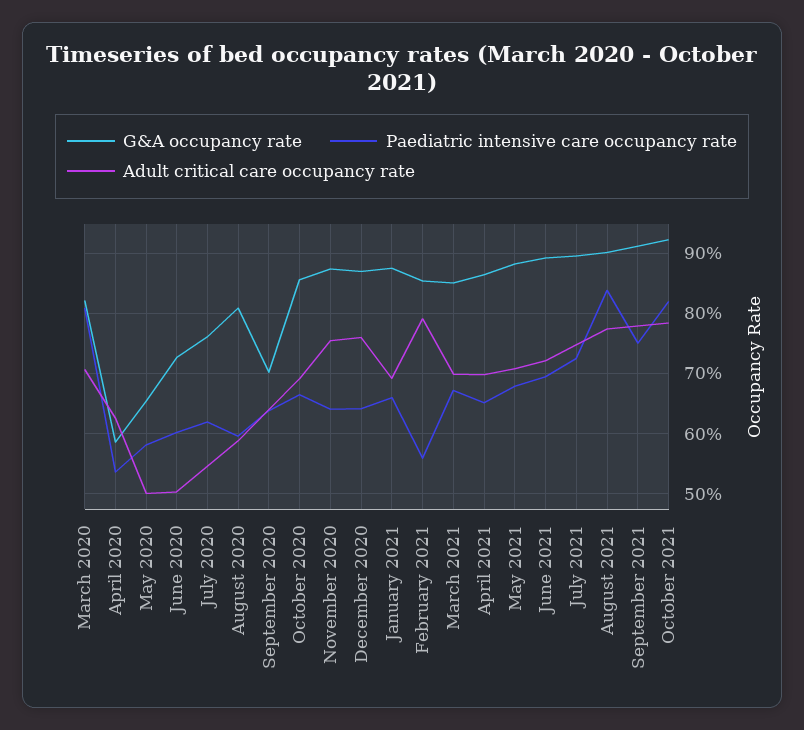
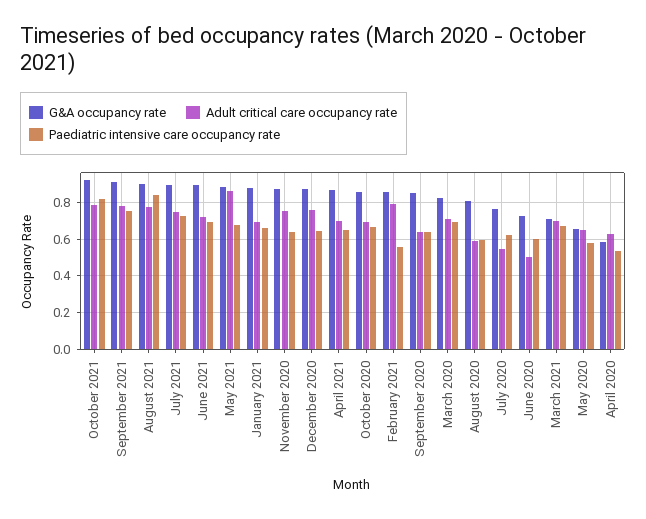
Paediatric intensive care occupancy rate, March 2020: 0.81 -> 0.7
Adult critical care occupancy rate, May 2020: 0.5 -> 0.65
G&A occupancy rate, September 2020: 0.7 -> 0.85
G&A occupancy rate, March 2021: 0.85 -> 0.7
Adult critical care occupancy rate, May 2021: 0.71 -> 0.85

